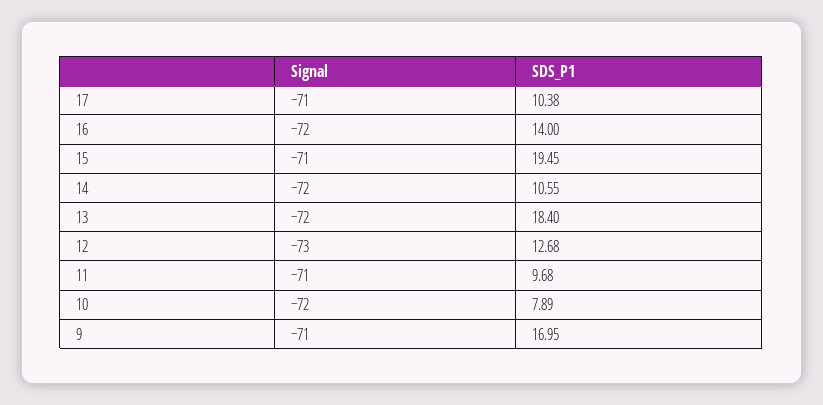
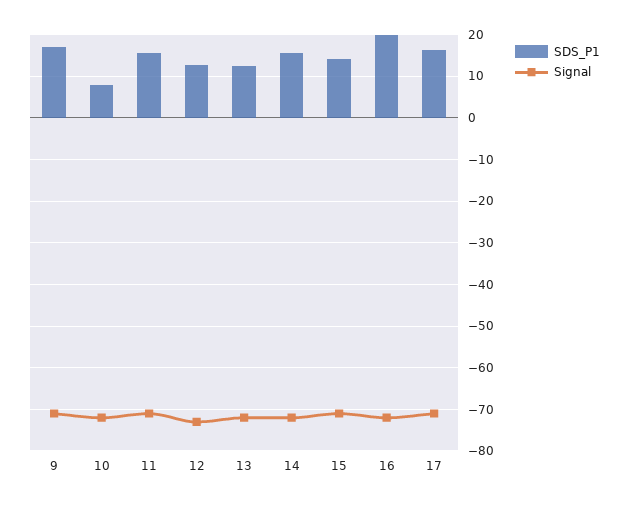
SDS_P1, 17: 10.38 -> 16
SDS_P1, 16: 14 -> 20
SDS_P1, 15: 19.45 -> 14
SDS_P1, 14: 10.55 -> 16
SDS_P1, 13: 18.4 -> 12
SDS_P1, 11: 9.68 -> 16

